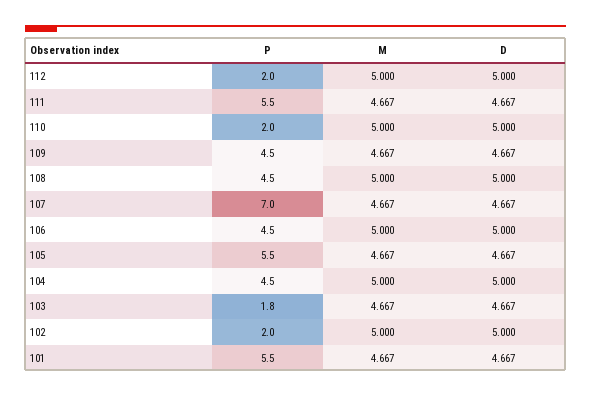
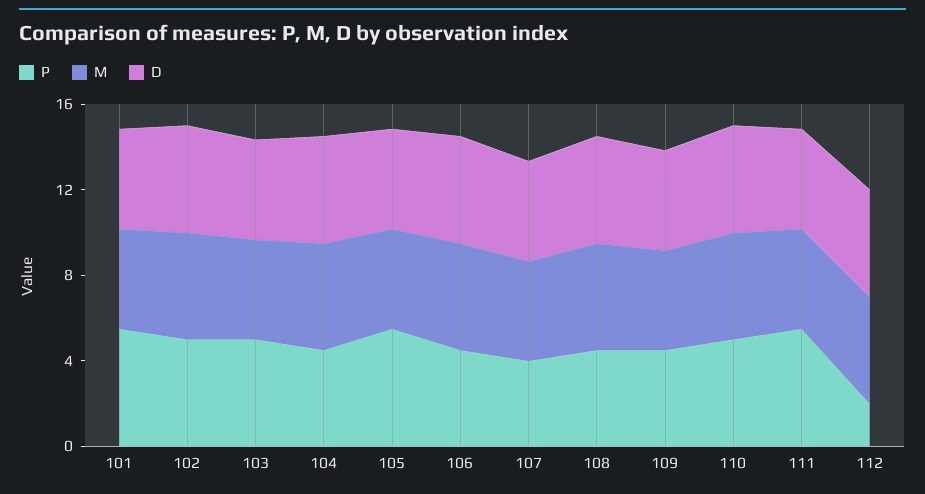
P, 110: 2 -> 5
P, 107: 7 -> 4
P, 103: 1.8 -> 5
P, 102: 2 -> 5

